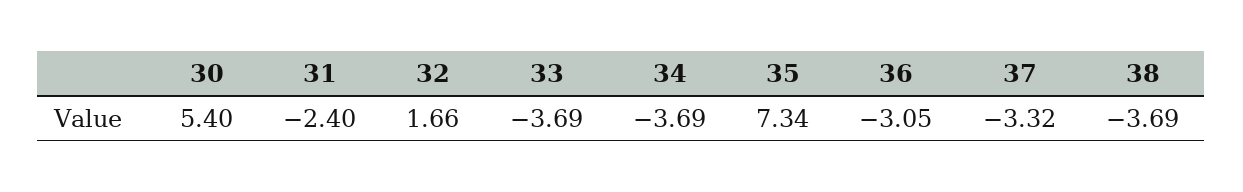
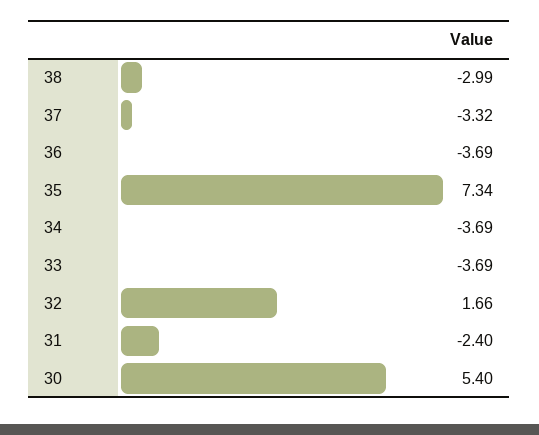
36: -3.05 -> -3.69
38: -3.69 -> -2.99

